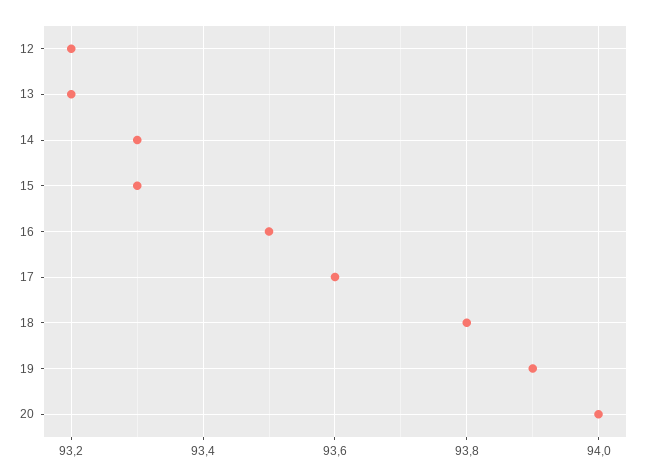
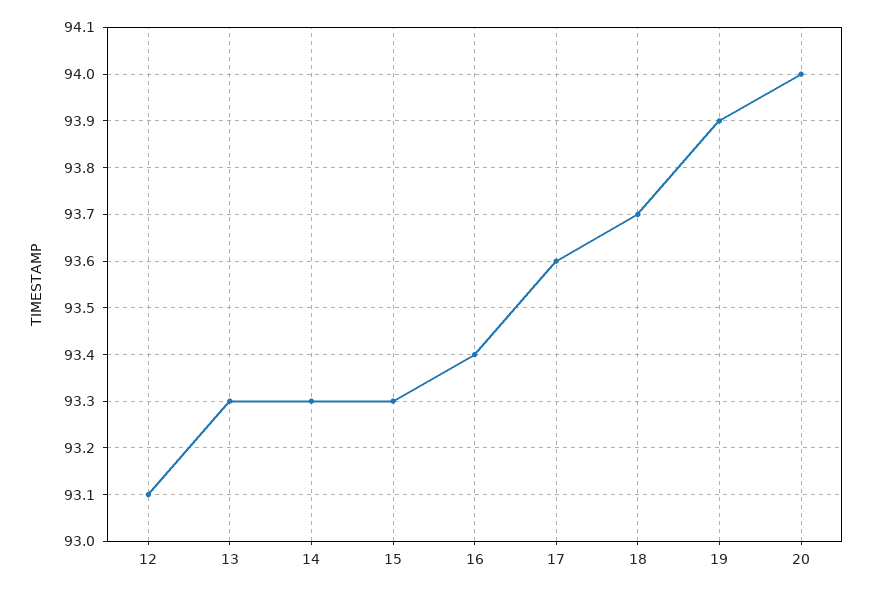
12: 93.2 -> 93.1
13: 93.2 -> 93.3
16: 93.5 -> 93.4
18: 93.8 -> 93.7

